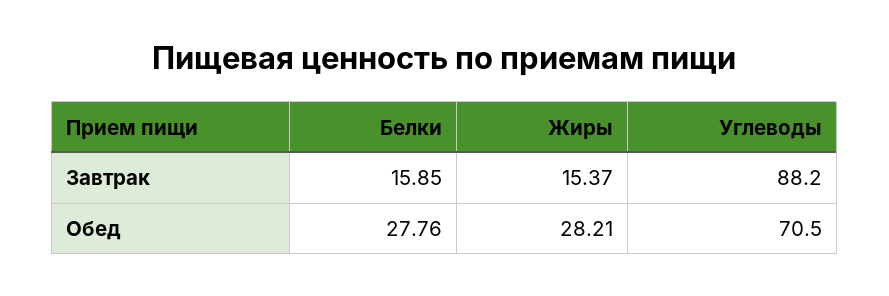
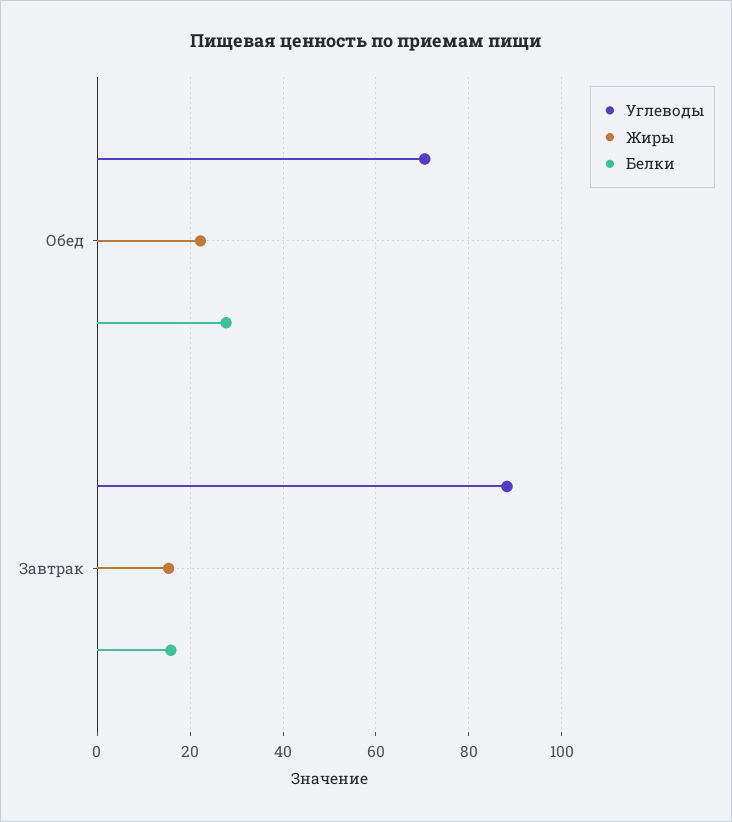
Жиры, Обед: 28.21 -> 22

